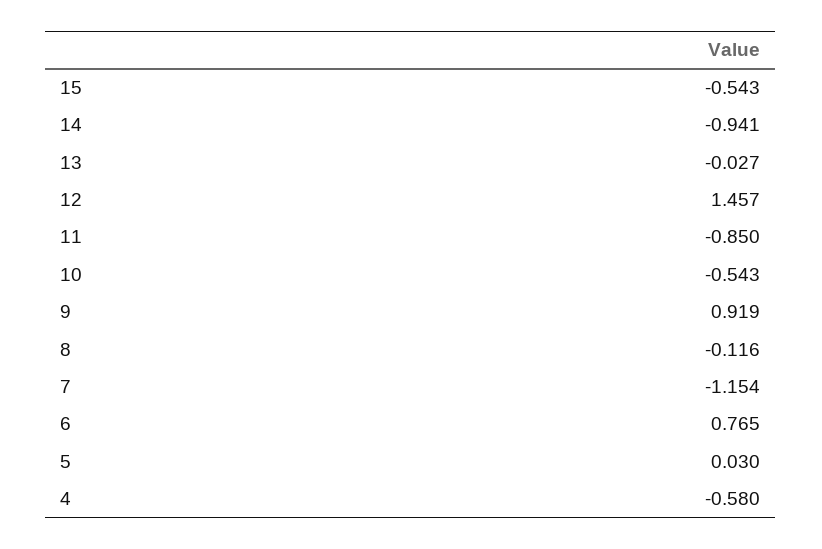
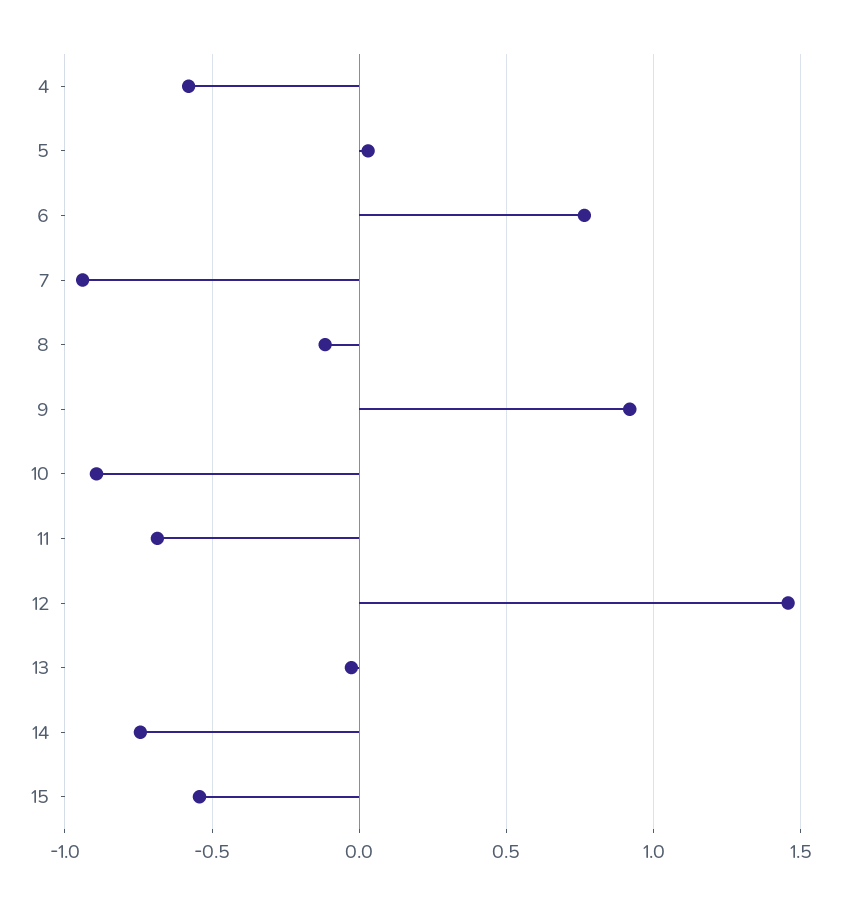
14: -0.941 -> -0.75
11: -0.85 -> -0.7
10: -0.543 -> -0.9
7: -1.154 -> -0.95

